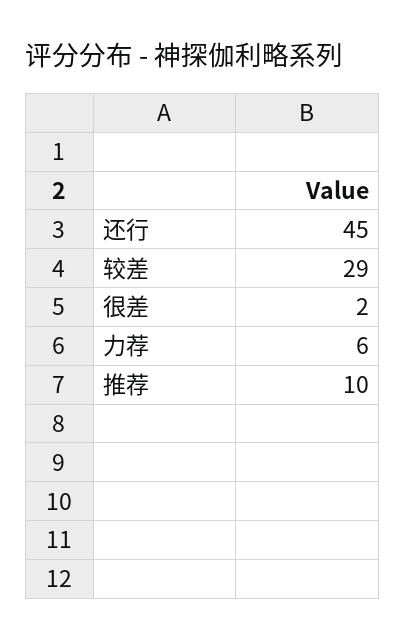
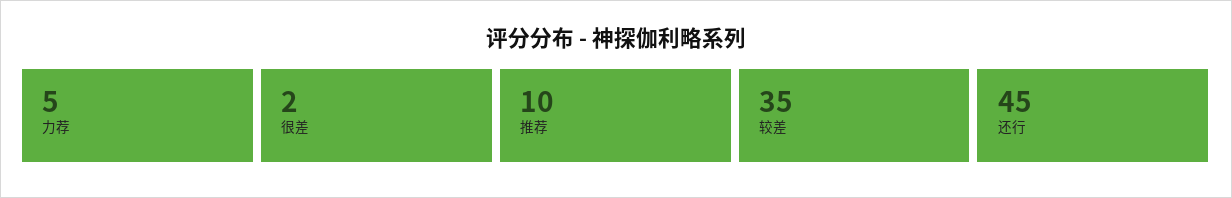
较差: 29 -> 35
力荐: 6 -> 5

